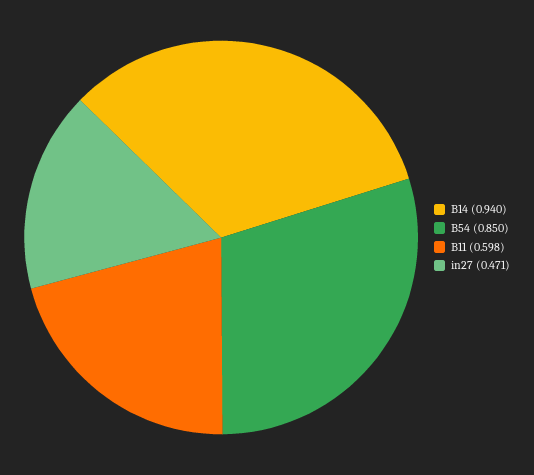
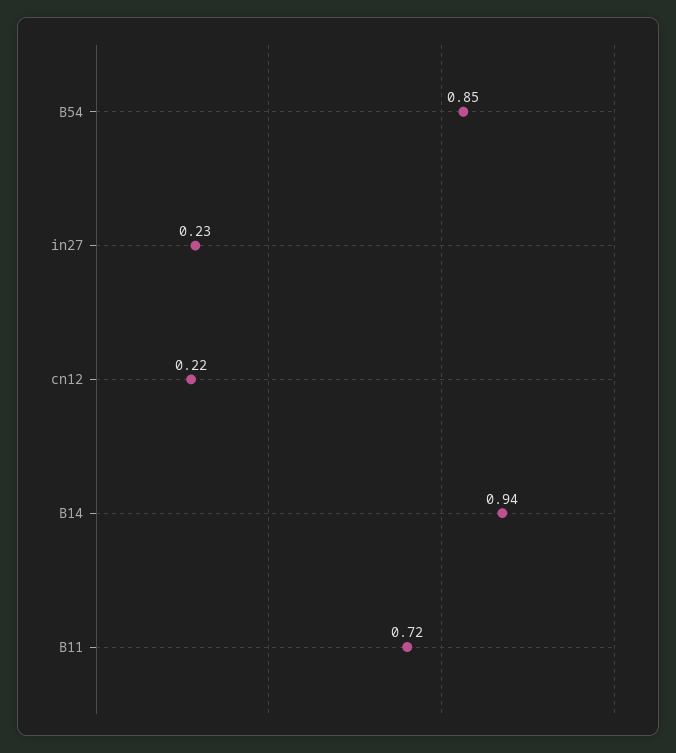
B11: 0.598 -> 0.72
in27: 0.471 -> 0.23
cn12: none -> 0.22

